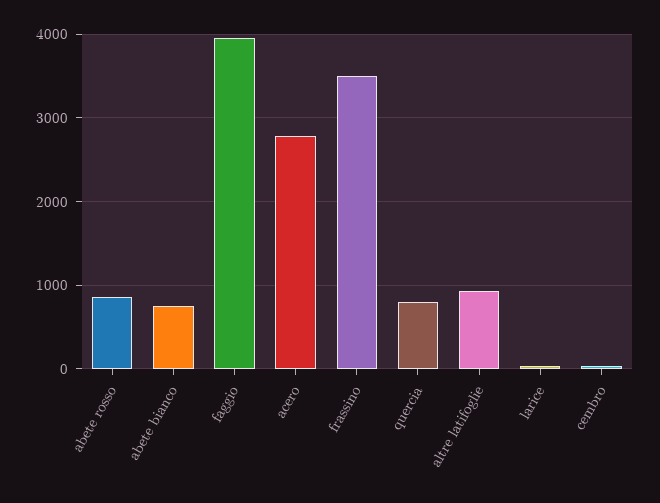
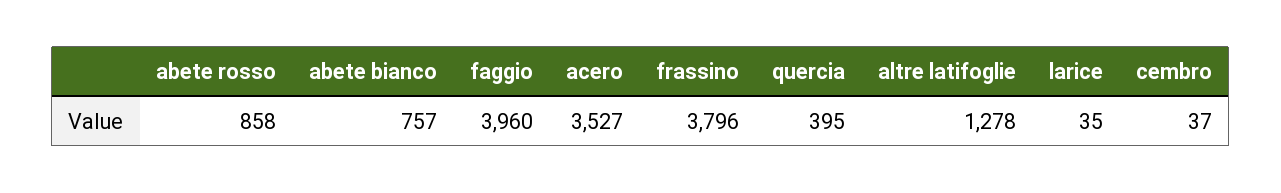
acero: 2800 -> 3527
frassino: 3500 -> 3796
quercia: 800 -> 395
altre latifoglie: 900 -> 1278

